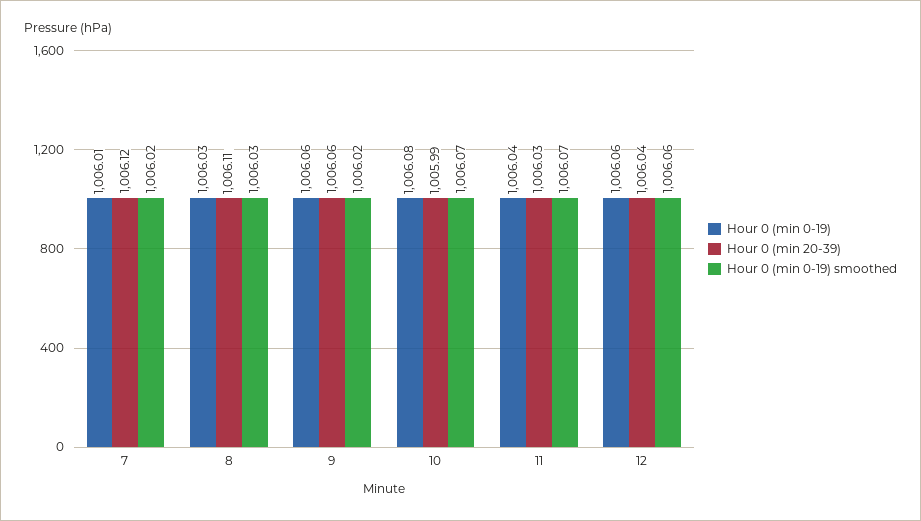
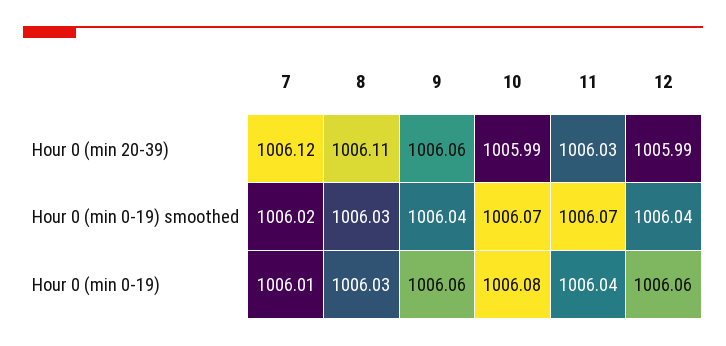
Hour 0 (min 0-19) smoothed, 9: 1006.02 -> 1006.04
Hour 0 (min 20-39), 12: 1006.04 -> 1005.99
Hour 0 (min 0-19) smoothed, 12: 1006.06 -> 1006.04

